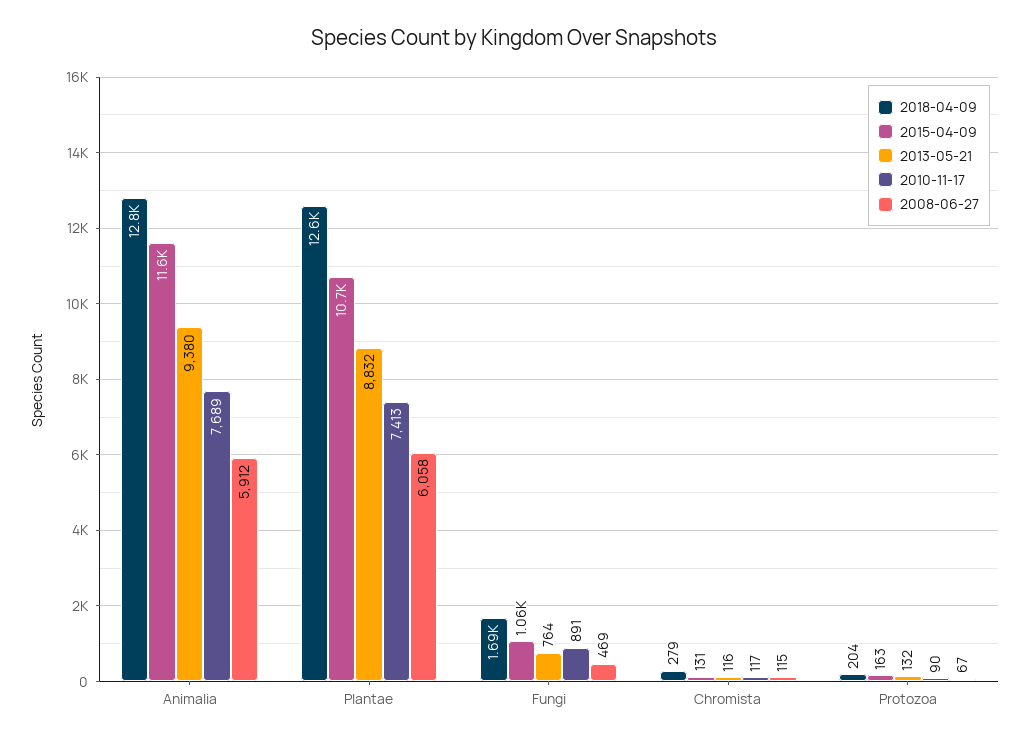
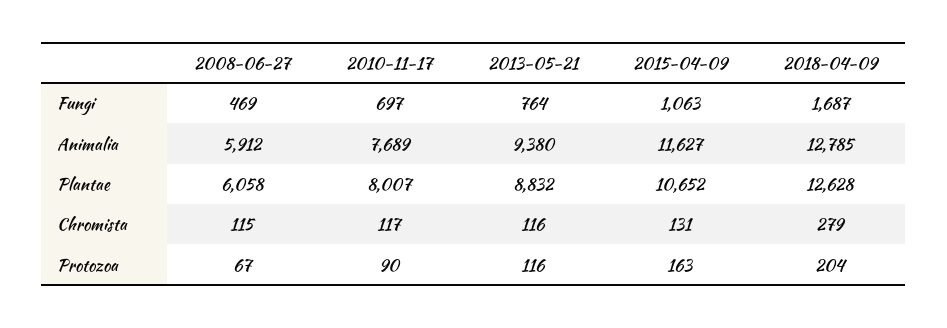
2010-11-17, Plantae: 7413 -> 8007
2010-11-17, Fungi: 891 -> 697
2013-05-21, Protozoa: 132 -> 116

